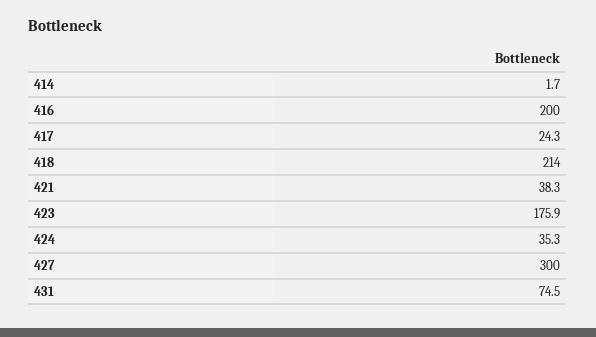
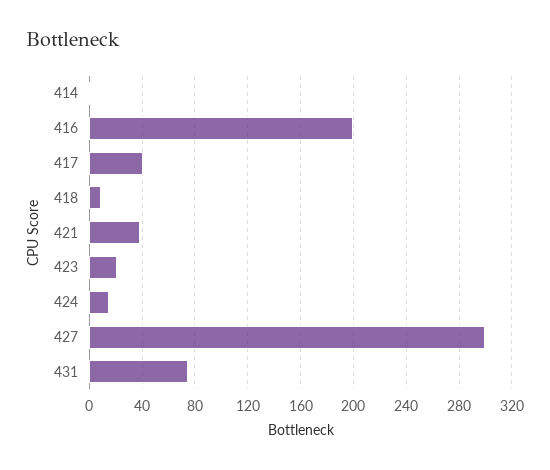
417: 24.3 -> 40
418: 214 -> 10
423: 175.9 -> 20
424: 35.3 -> 15

